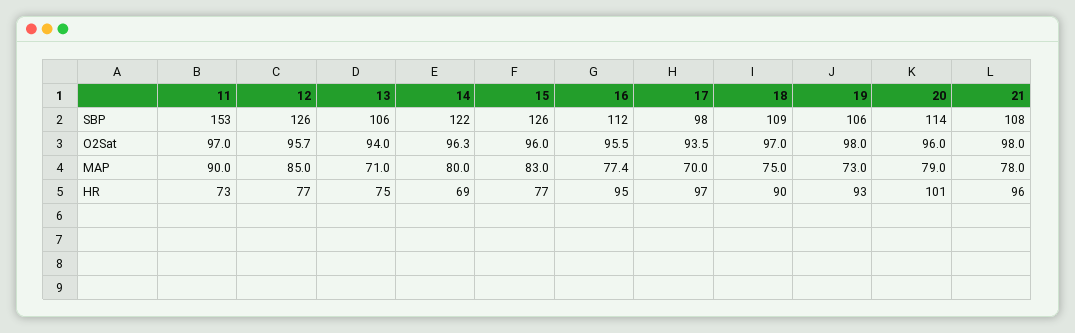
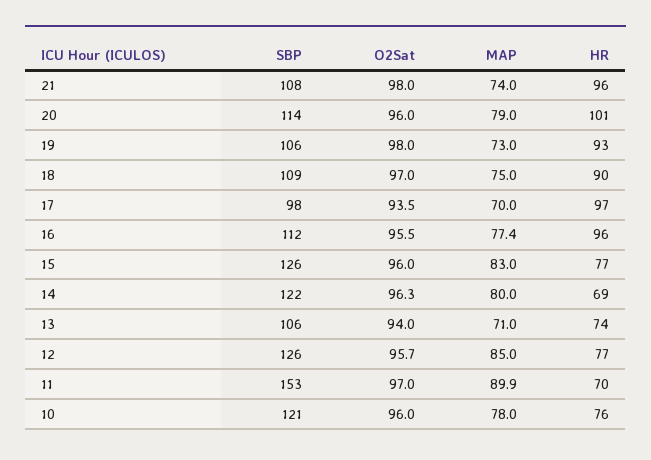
11, MAP: 90 -> 89.9
21, MAP: 78 -> 74
11, HR: 73 -> 70
13, HR: 75 -> 74
16, HR: 95 -> 96
10, SBP: none -> 121
10, O2Sat: none -> 96
10, MAP: none -> 78
10, HR: none -> 76

